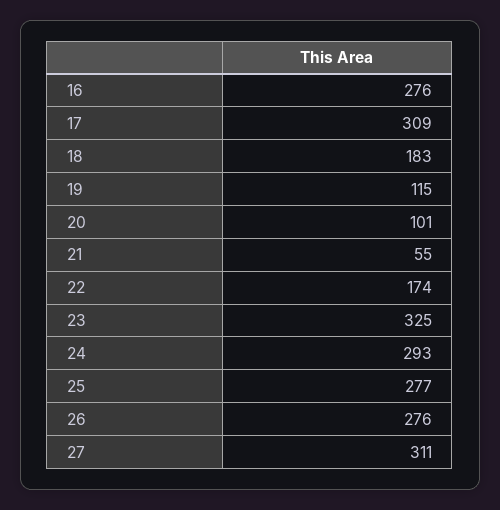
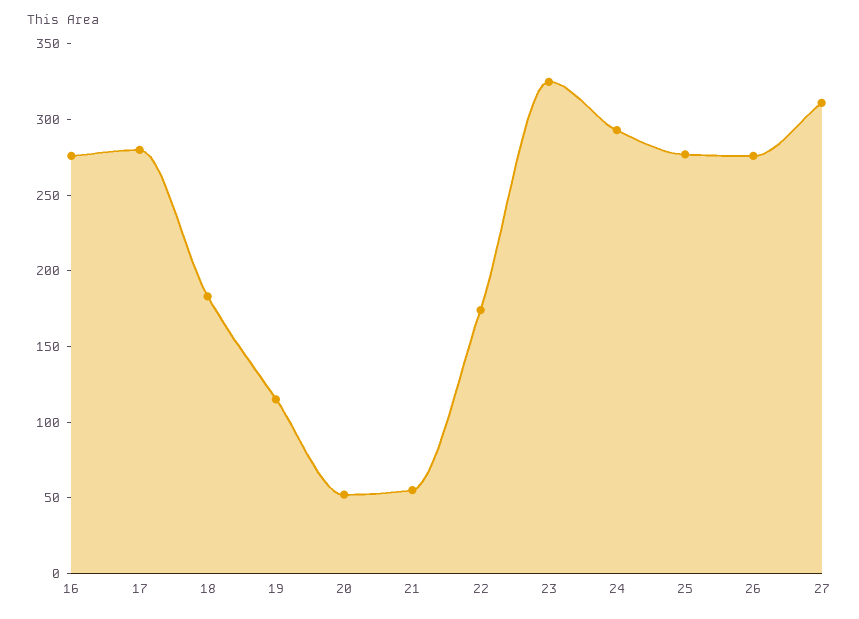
17: 309 -> 280
20: 101 -> 50

